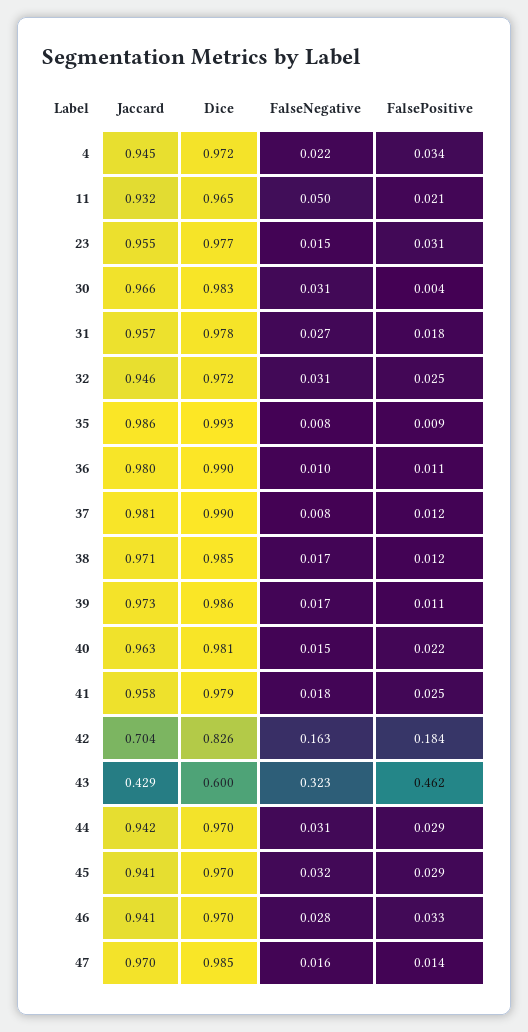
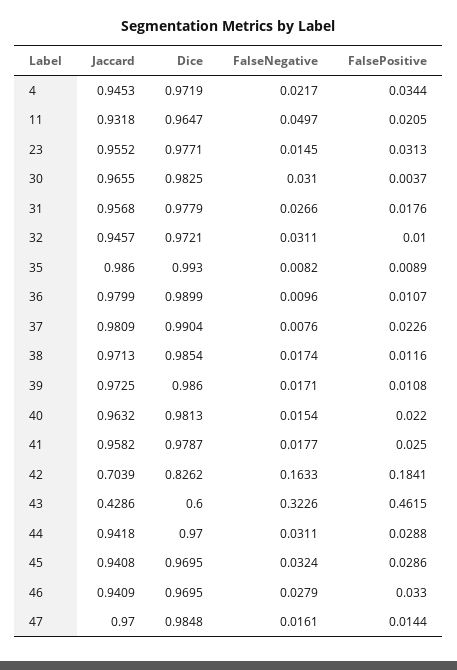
FalsePositive, 32: 0.025 -> 0.01
FalsePositive, 37: 0.012 -> 0.0226

